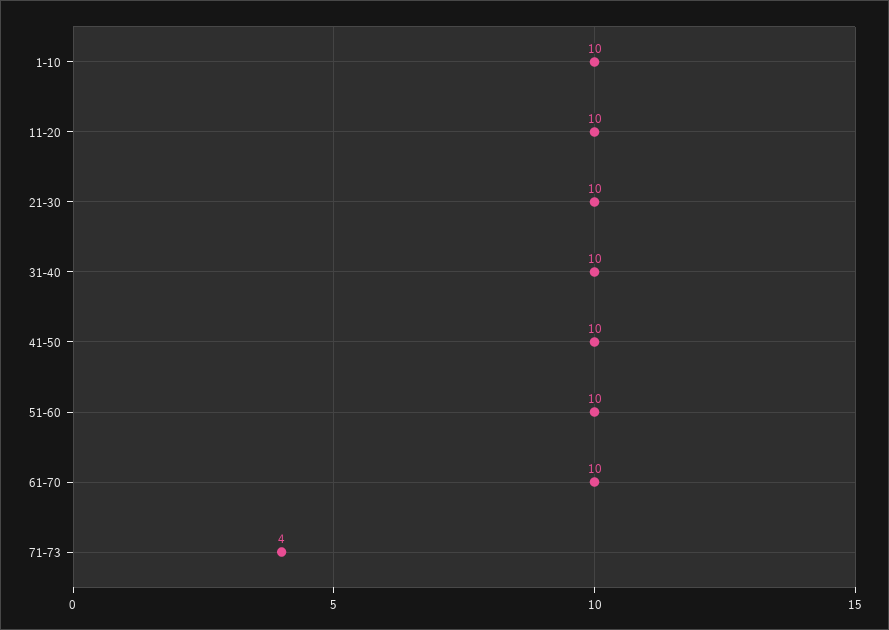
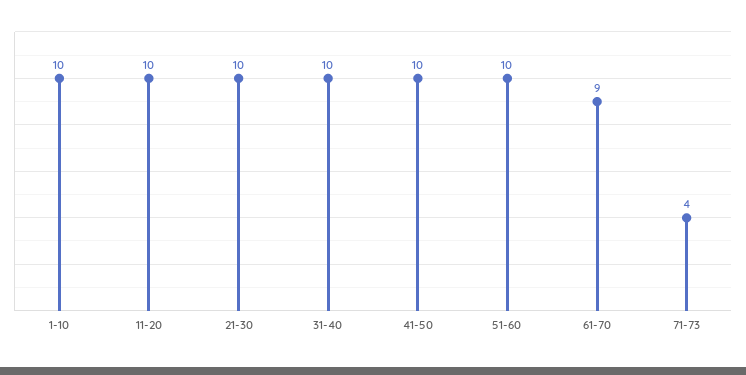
61-70: 10 -> 9

